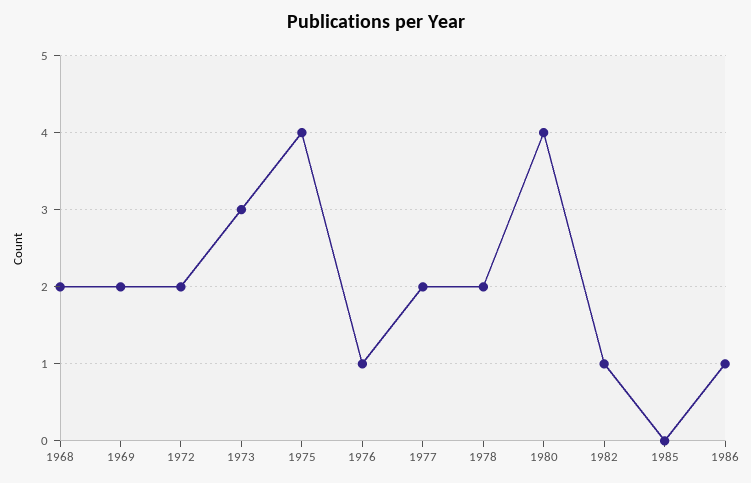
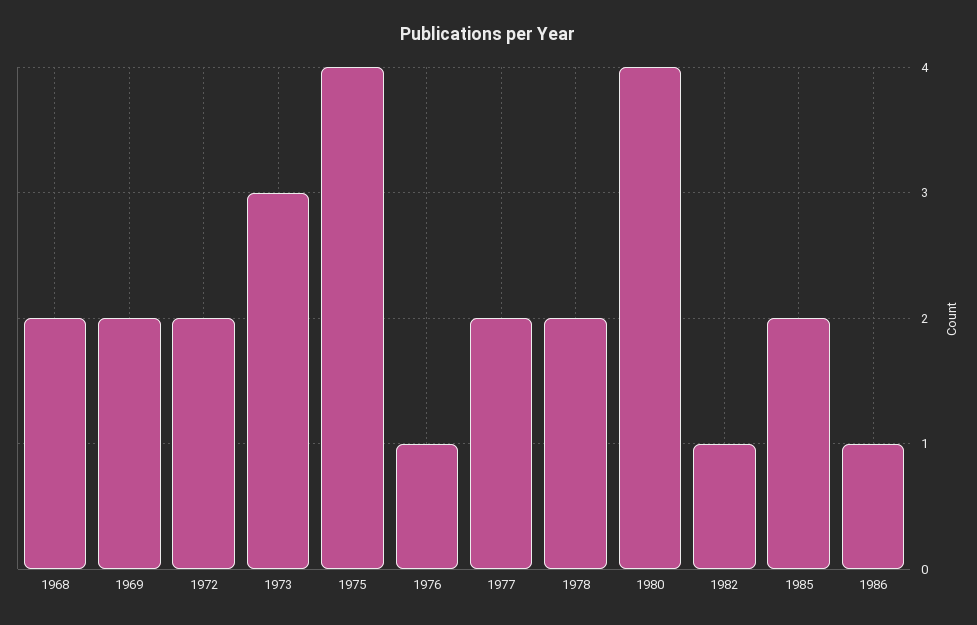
1985: 0 -> 2

